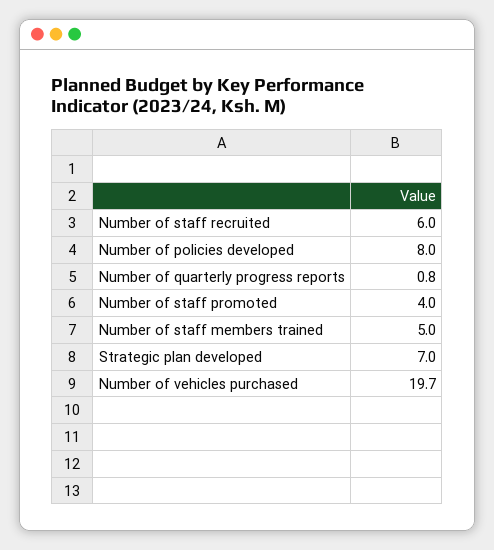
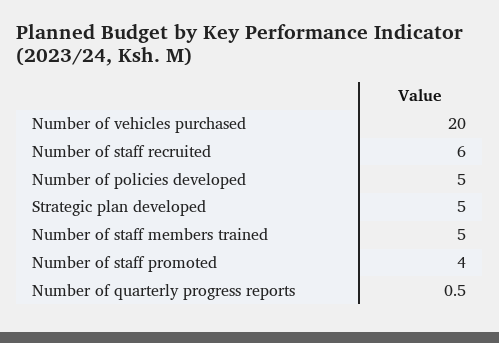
Number of policies developed: 8 -> 5
Number of quarterly progress reports: 0.8 -> 0.5
Strategic plan developed: 7 -> 5
Number of vehicles purchased: 19.7 -> 20

